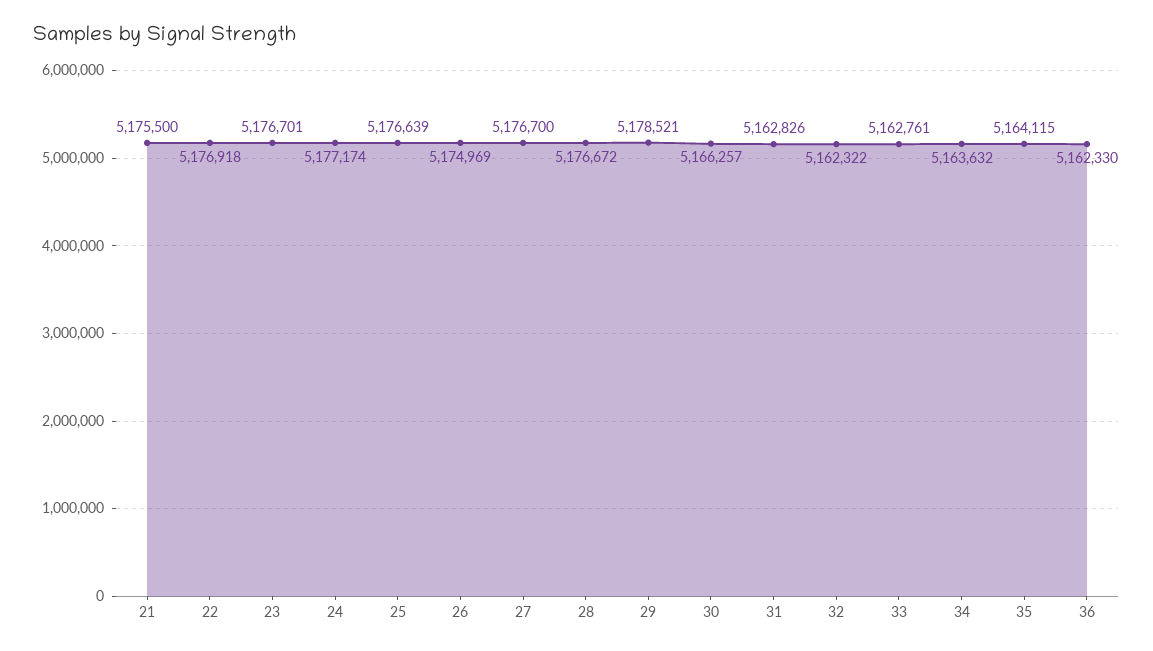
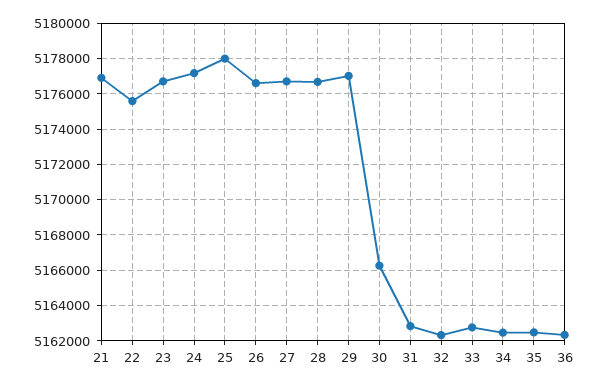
21: 5175500 -> 5177000
22: 5176918 -> 5175500
25: 5176639 -> 5178000
26: 5174969 -> 5176500
29: 5178521 -> 5177000
34: 5163632 -> 5162500
35: 5164115 -> 5162500

